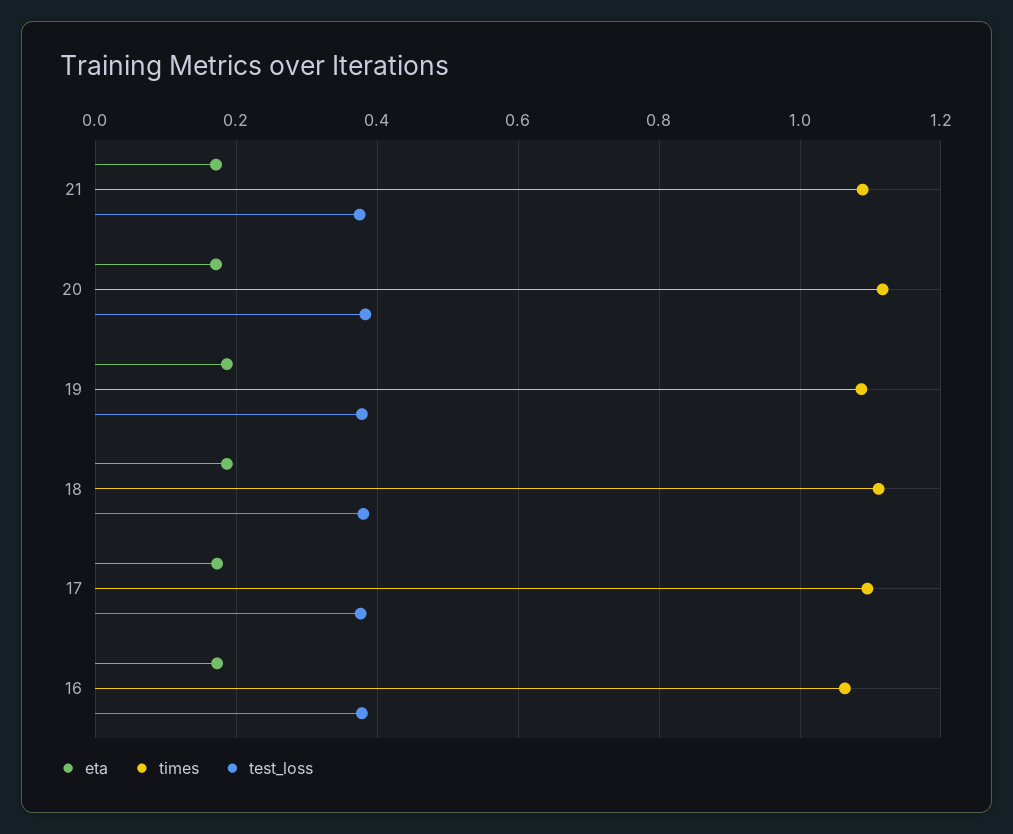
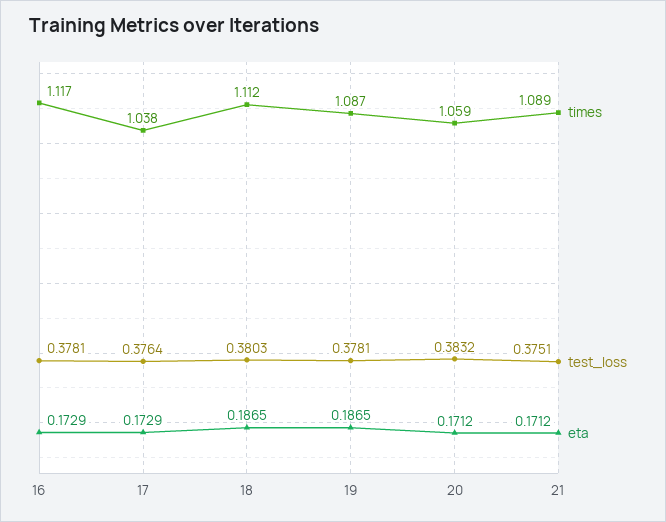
times, 20: 1.12 -> 1.059
times, 17: 1.1 -> 1.038
times, 16: 1.06 -> 1.117

